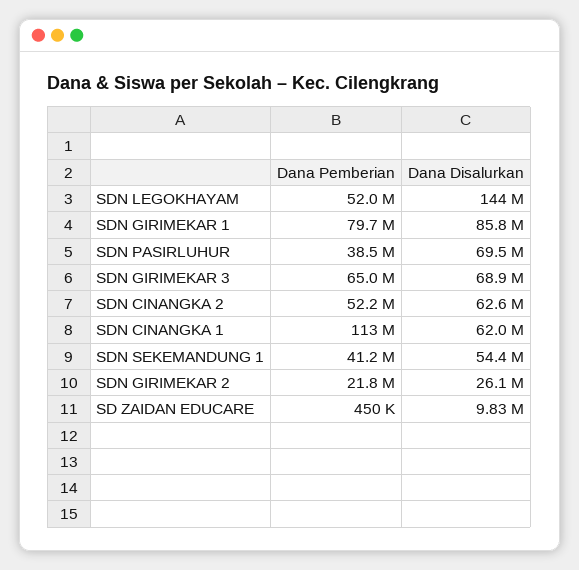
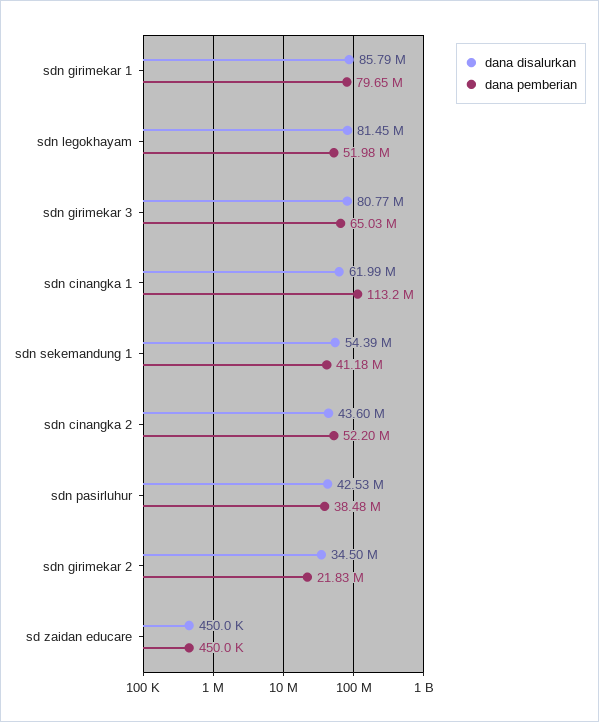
Dana Disalurkan, SDN LEGOKHAYAM: 144000000 -> 81450000
Dana Disalurkan, SDN PASIRLUHUR: 69500000 -> 42530000
Dana Disalurkan, SDN GIRIMEKAR 3: 68900000 -> 80770000
Dana Disalurkan, SDN CINANGKA 2: 62600000 -> 43600000
Dana Disalurkan, SDN GIRIMEKAR 2: 26100000 -> 34500000
Dana Disalurkan, SD ZAIDAN EDUCARE: 9830000 -> 450000

